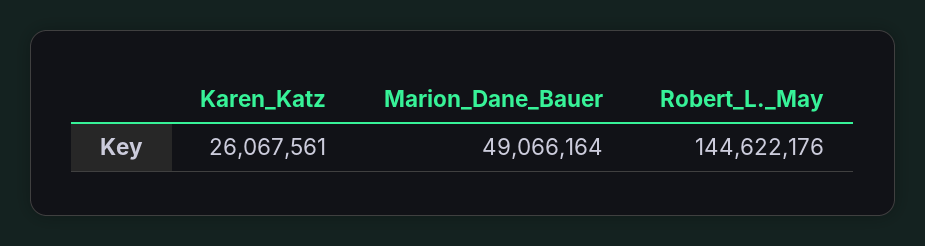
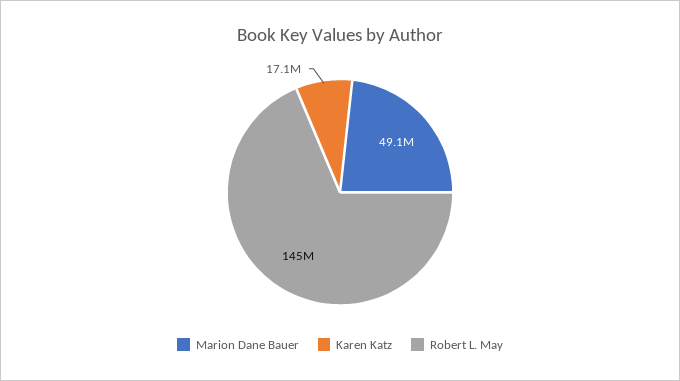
Karen_Katz: 26067561 -> 17100000

